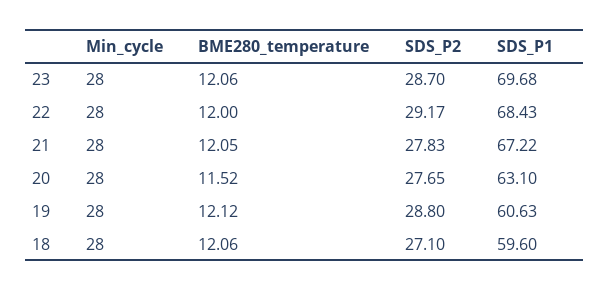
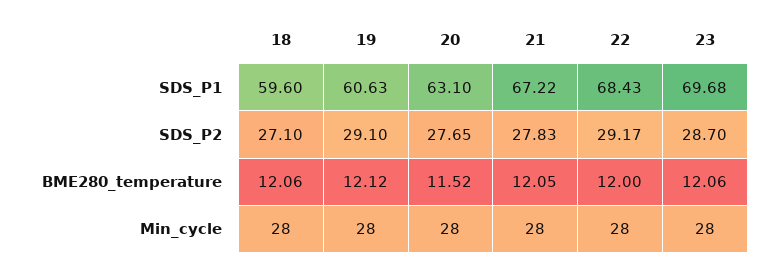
SDS_P2, 19: 28.8 -> 29.1

